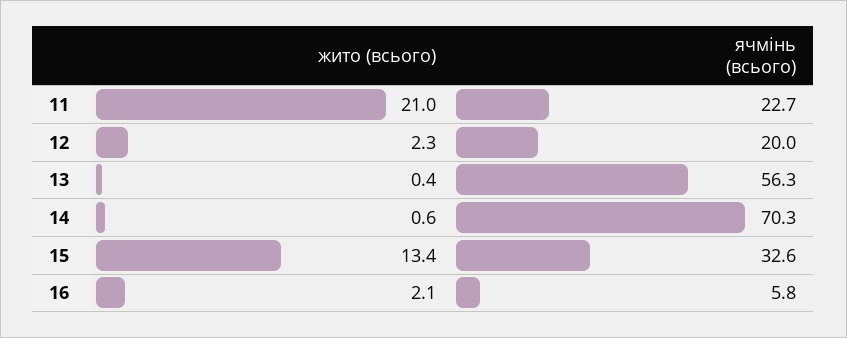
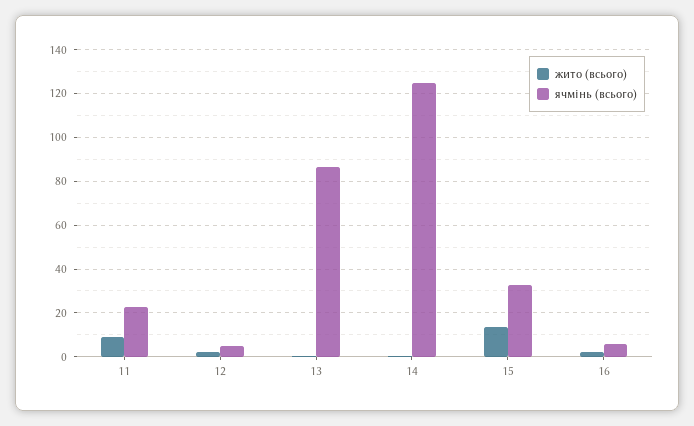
жито (всього), 11: 21 -> 10
ячмінь (всього), 12: 20 -> 5
ячмінь (всього), 13: 56.3 -> 85
ячмінь (всього), 14: 70.3 -> 125

